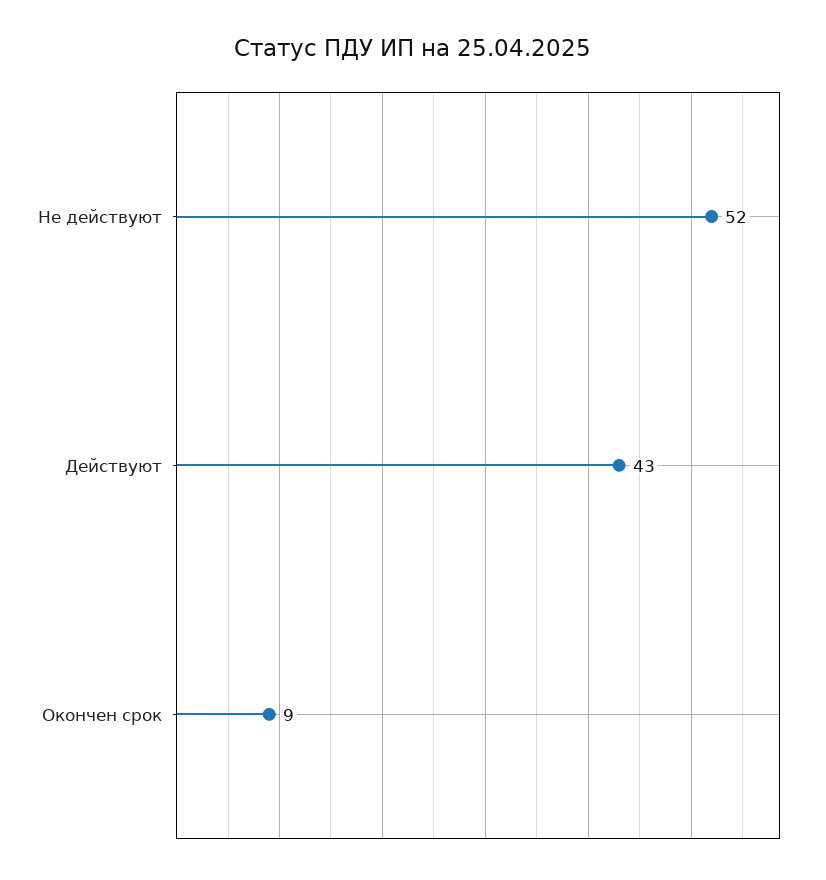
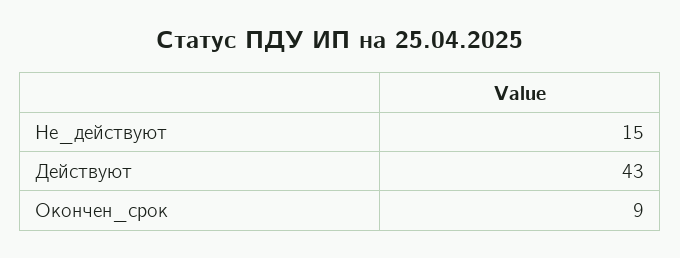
Не действуют: 52 -> 15

